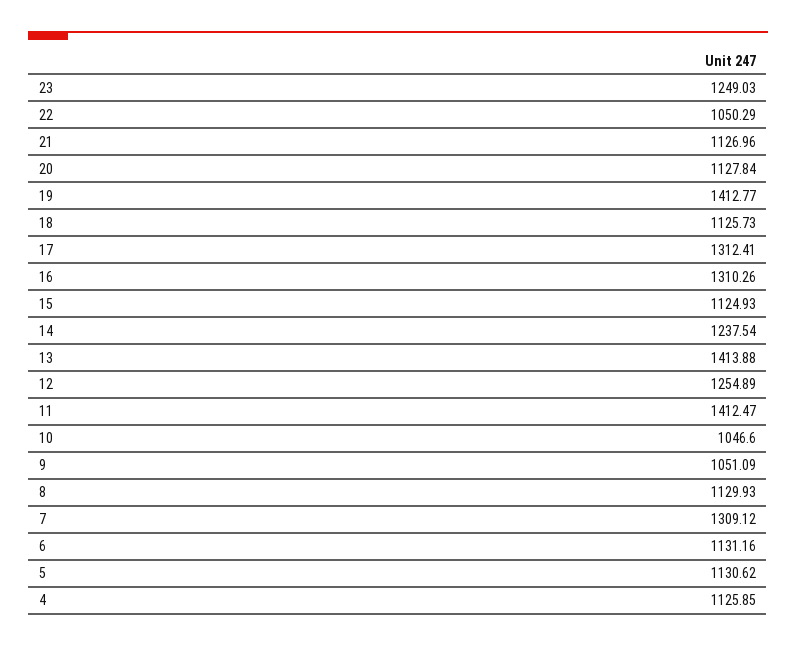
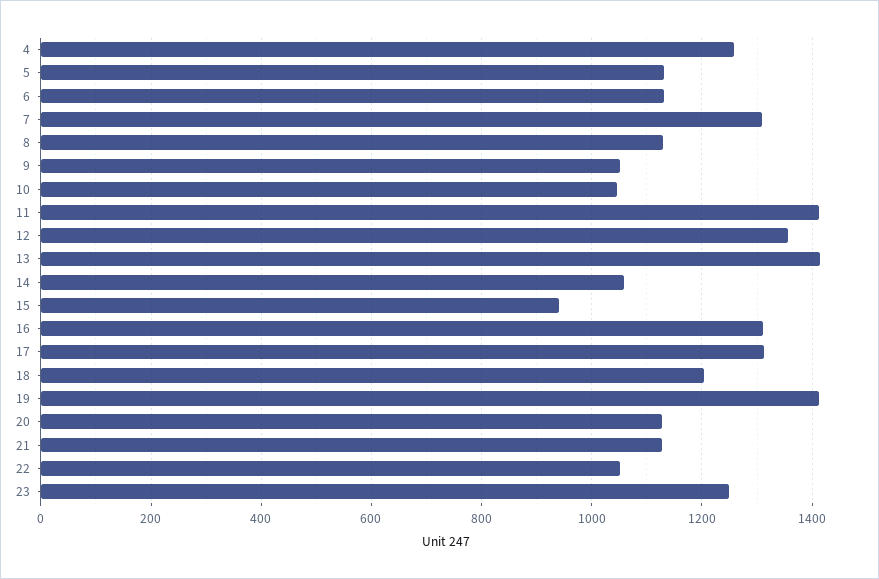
18: 1125.73 -> 1200
15: 1124.93 -> 940
14: 1237.54 -> 1060
12: 1254.89 -> 1360
4: 1125.85 -> 1260

